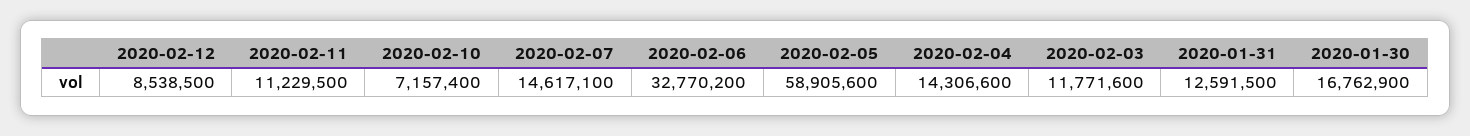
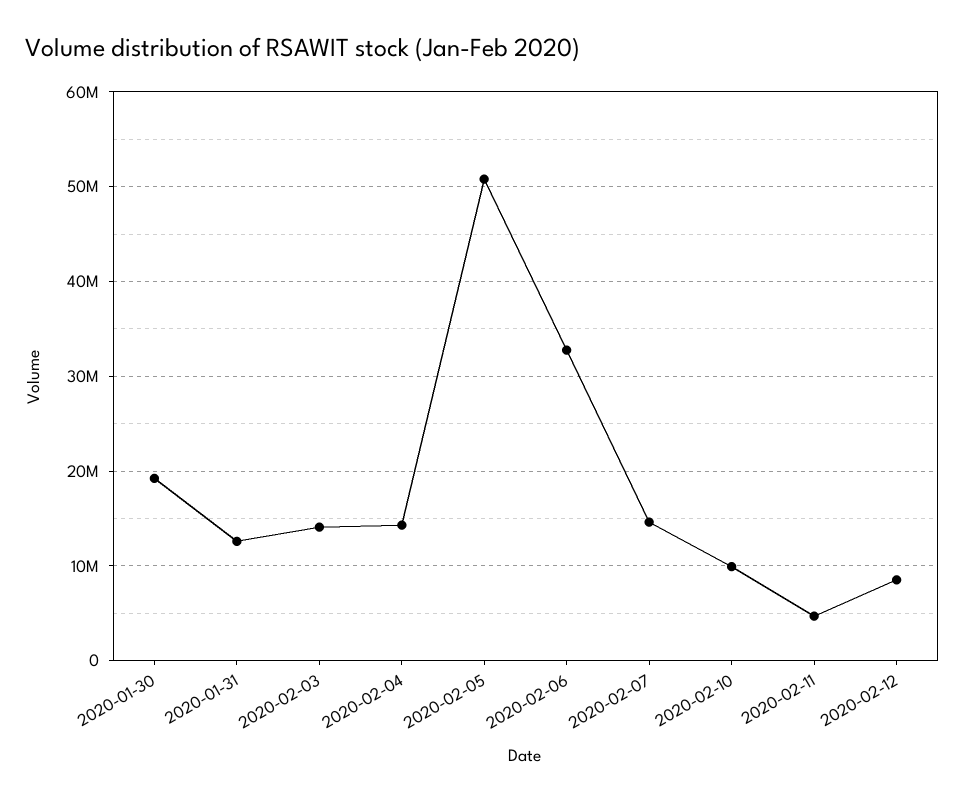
2020-02-11: 11229500 -> 5000000
2020-02-10: 7157400 -> 10000000
2020-02-05: 58905600 -> 51000000
2020-02-03: 11771600 -> 14000000
2020-01-30: 16762900 -> 19000000

